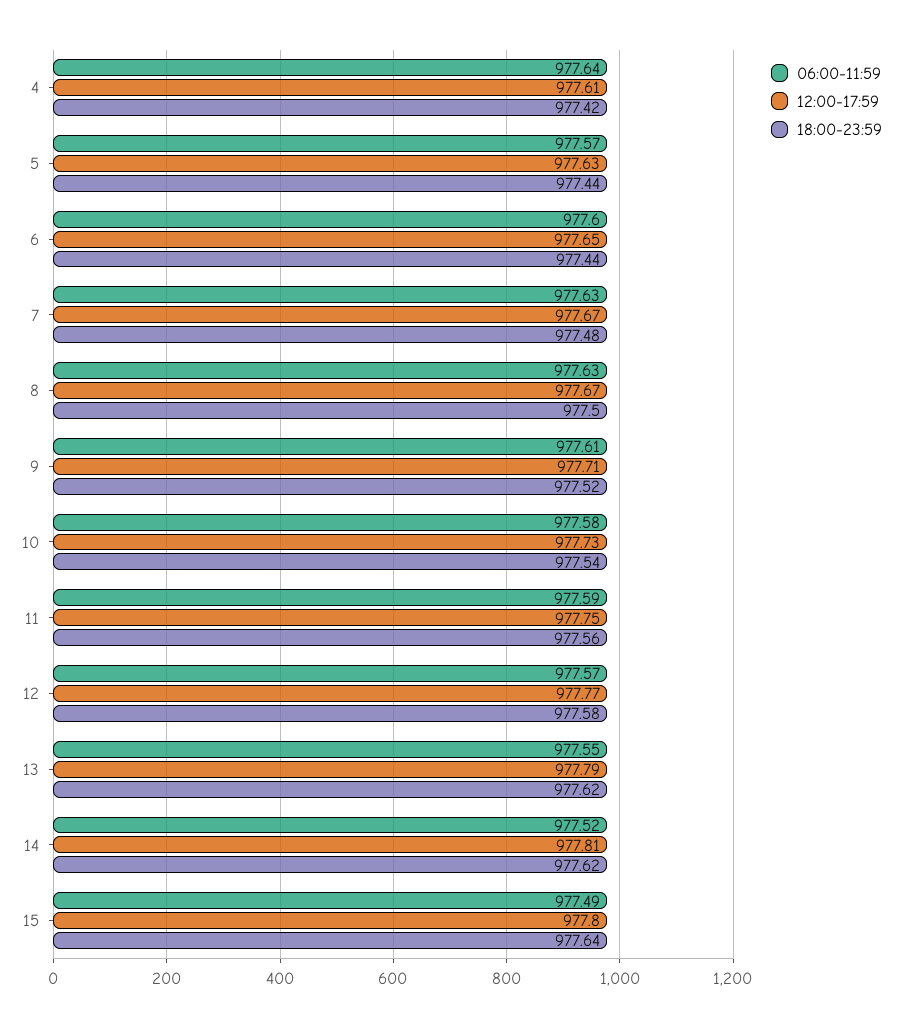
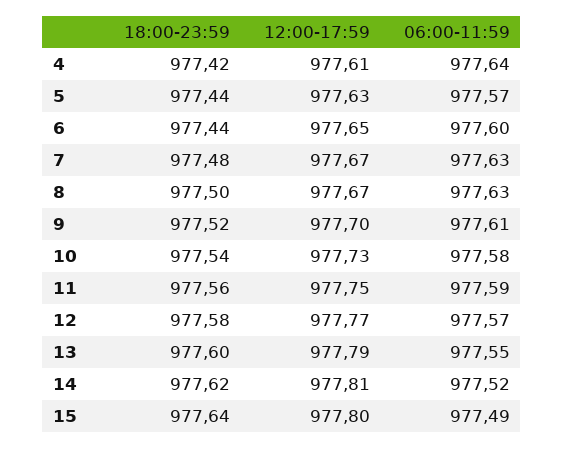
12:00-17:59, 9: 977.71 -> 977.7
18:00-23:59, 13: 977.62 -> 977.6

